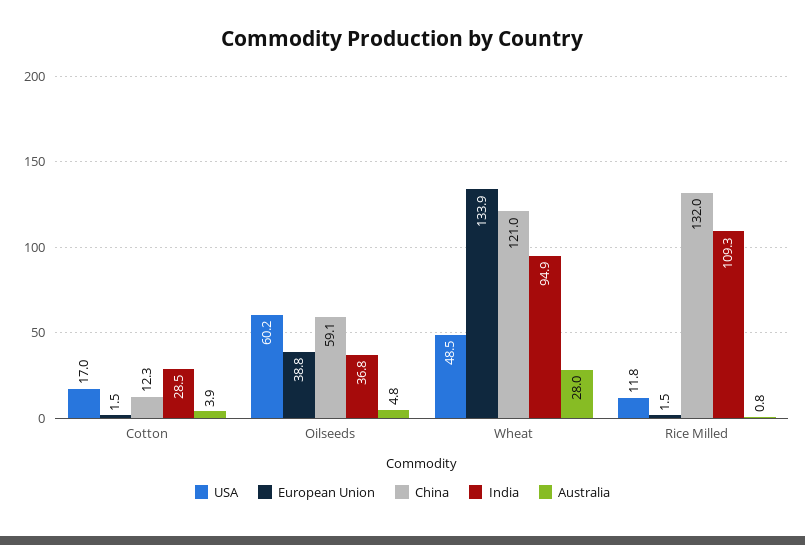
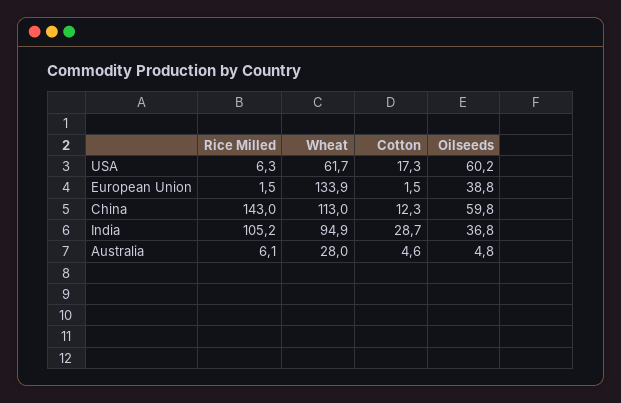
USA, Cotton: 17 -> 17.3
India, Cotton: 28.5 -> 28.7
Australia, Cotton: 3.9 -> 4.6
China, Oilseeds: 59.1 -> 59.8
USA, Wheat: 48.5 -> 61.7
China, Wheat: 121 -> 113
USA, Rice Milled: 11.8 -> 6.3
China, Rice Milled: 132 -> 143
India, Rice Milled: 109.3 -> 105.2
Australia, Rice Milled: 0.8 -> 6.1

